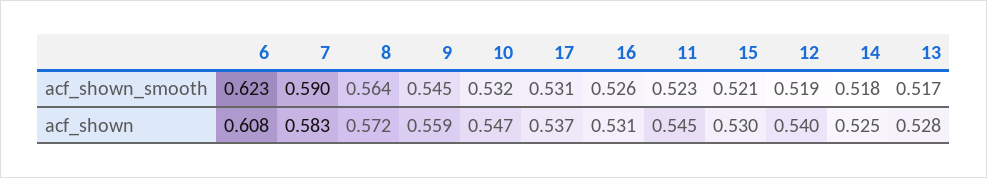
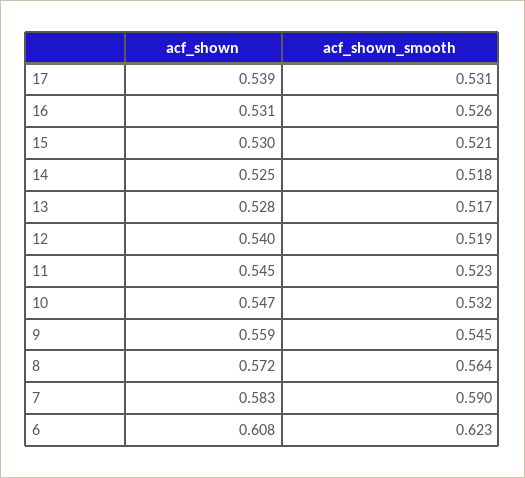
17, acf_shown: 0.537 -> 0.539

